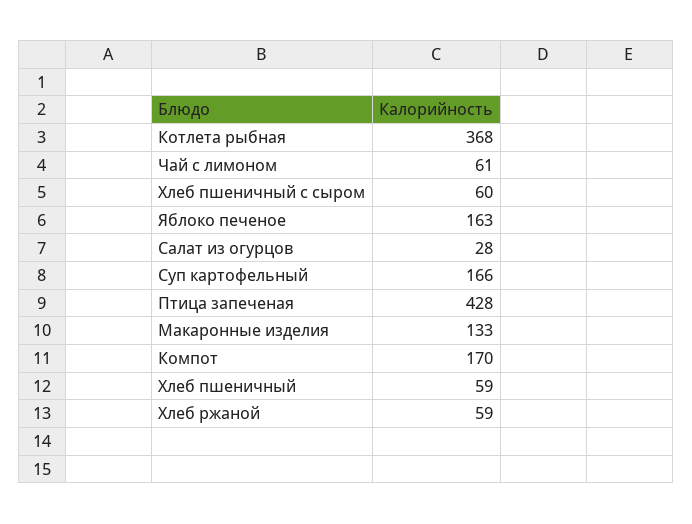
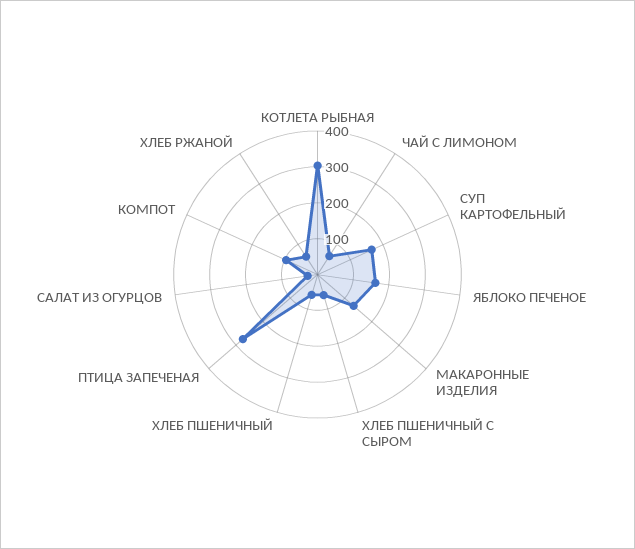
Котлета рыбная: 368 -> 300
Птица запеченая: 428 -> 275
Компот: 170 -> 100

